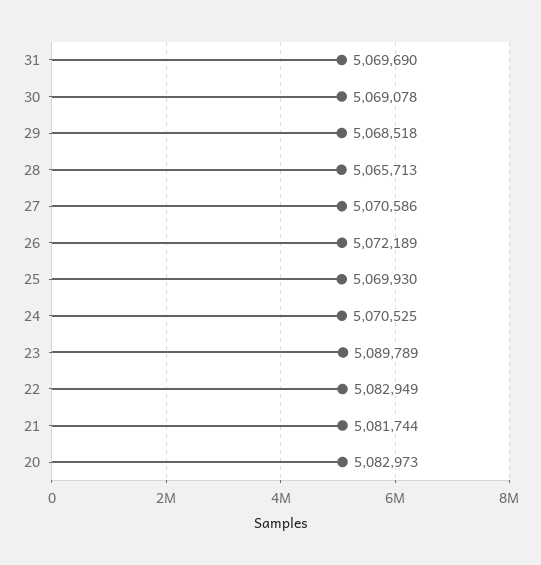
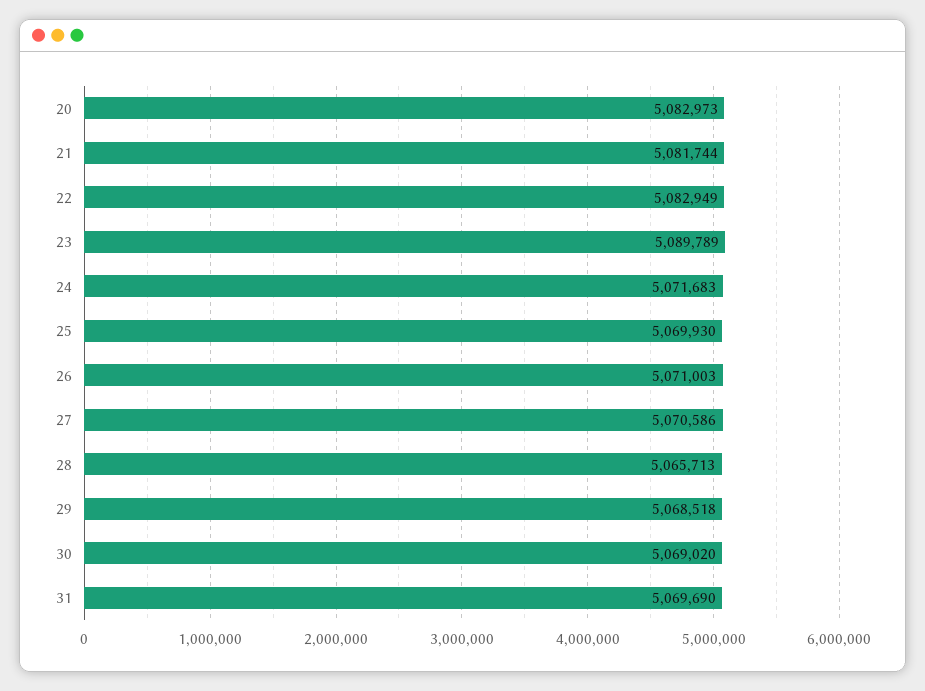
30: 5069078 -> 5069020
26: 5072189 -> 5071003
24: 5070525 -> 5071683

